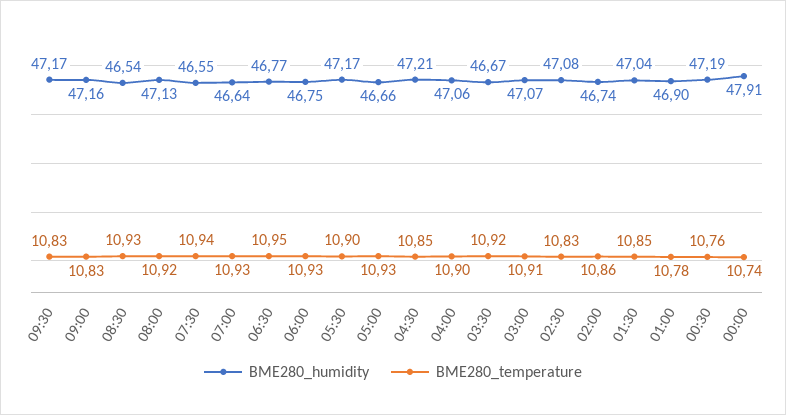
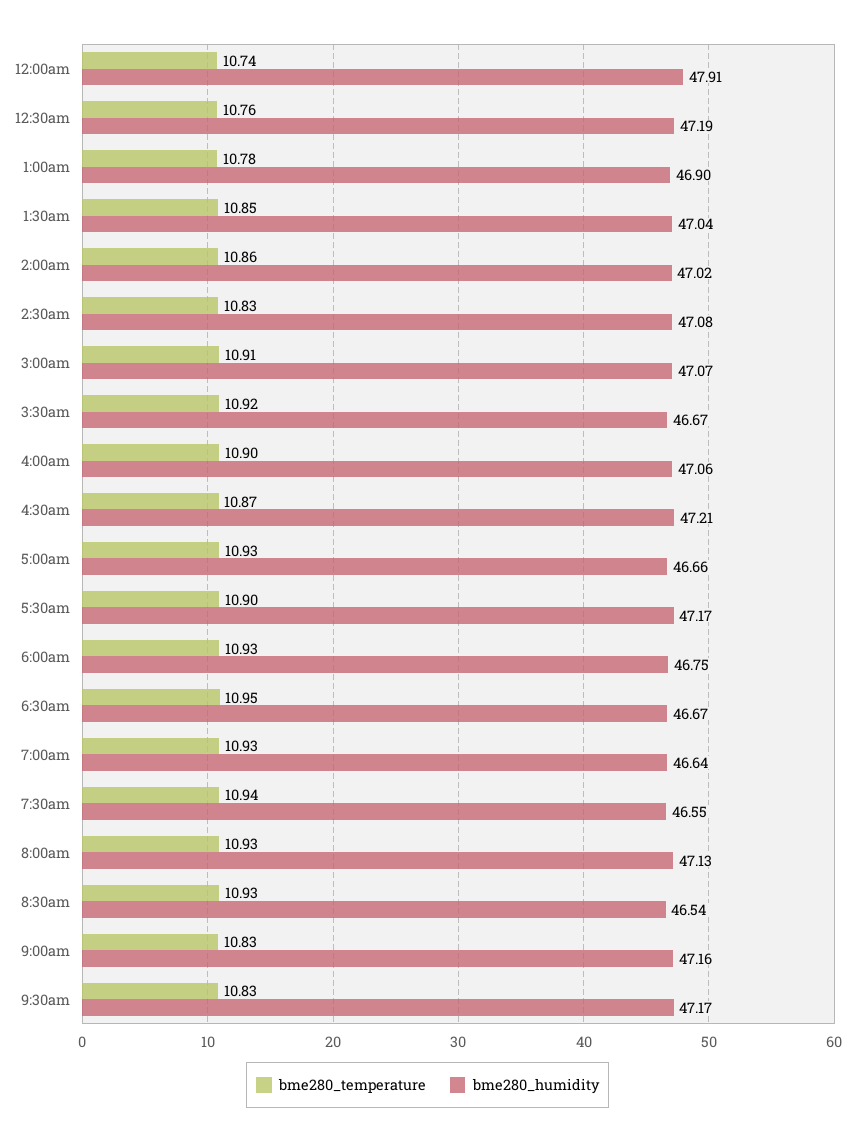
BME280_temperature, 08:00: 10.92 -> 10.93
BME280_humidity, 06:30: 46.77 -> 46.67
BME280_temperature, 04:30: 10.85 -> 10.87
BME280_humidity, 02:00: 46.74 -> 47.02

